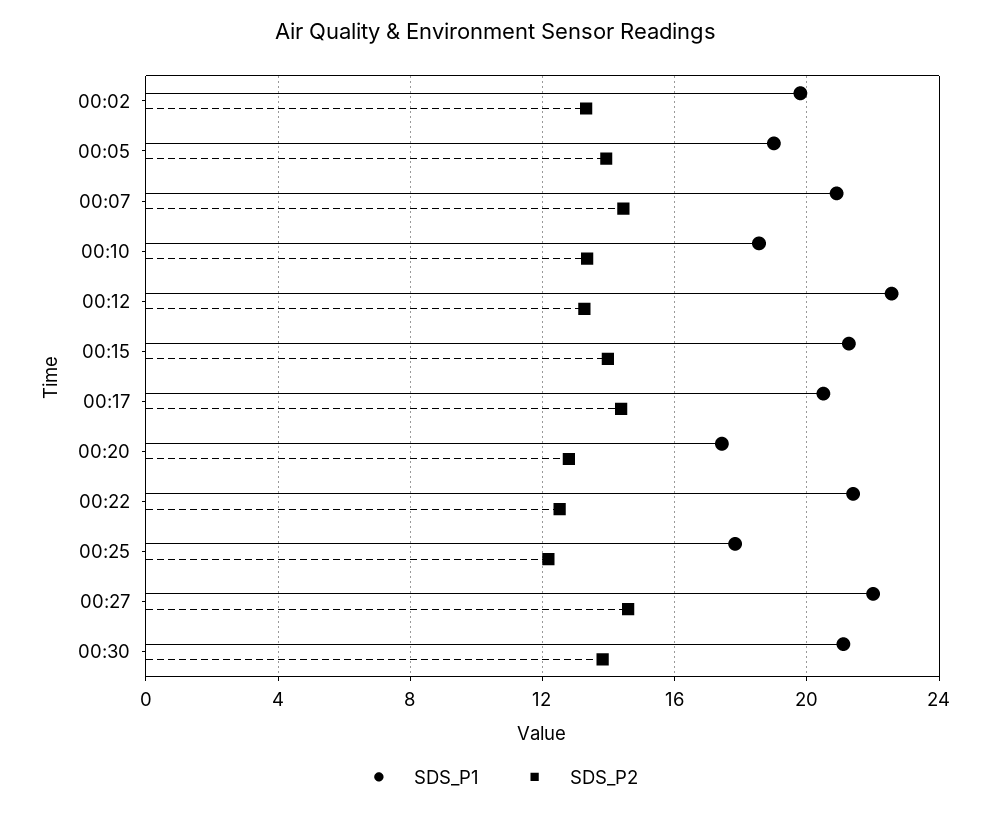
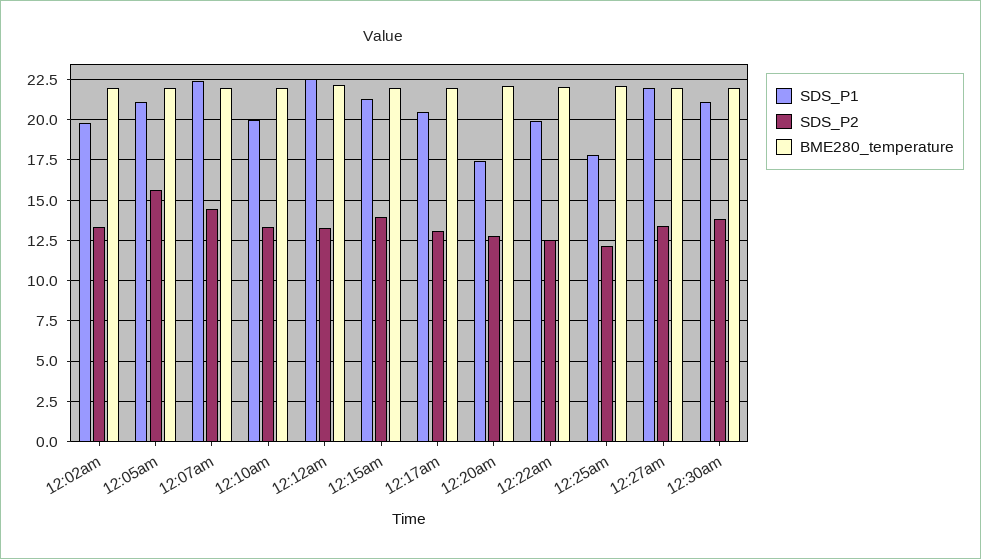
SDS_P1, 00:05: 19 -> 21
SDS_P2, 00:05: 14 -> 15.5
SDS_P1, 00:07: 21 -> 22.5
SDS_P1, 00:10: 18.5 -> 20
SDS_P2, 00:17: 14.5 -> 13
SDS_P1, 00:22: 21.5 -> 20
SDS_P2, 00:27: 14.5 -> 13.5
BME280_temperature, 00:02: none -> 22
BME280_temperature, 00:05: none -> 22
BME280_temperature, 00:07: none -> 22
BME280_temperature, 00:10: none -> 22
BME280_temperature, 00:12: none -> 22
BME280_temperature, 00:15: none -> 22
BME280_temperature, 00:17: none -> 22
BME280_temperature, 00:20: none -> 22
BME280_temperature, 00:22: none -> 22
BME280_temperature, 00:25: none -> 22
BME280_temperature, 00:27: none -> 22
BME280_temperature, 00:30: none -> 22

